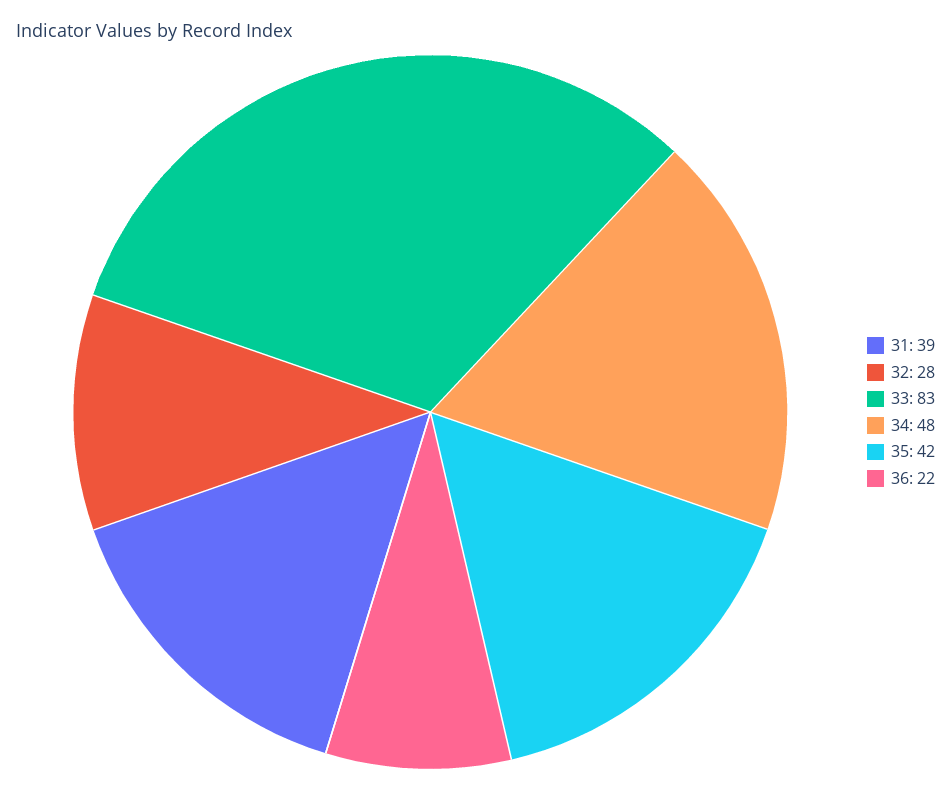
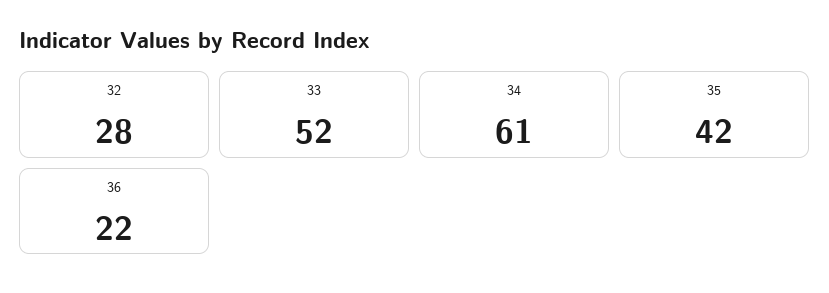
31: 39 -> none
33: 83 -> 52
34: 48 -> 61

